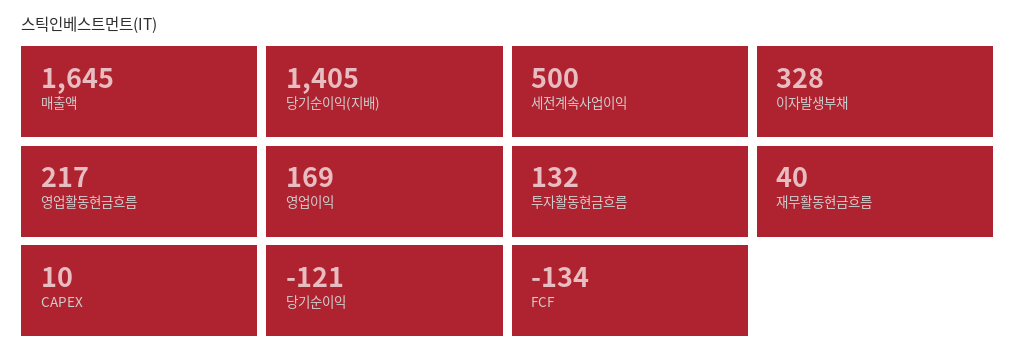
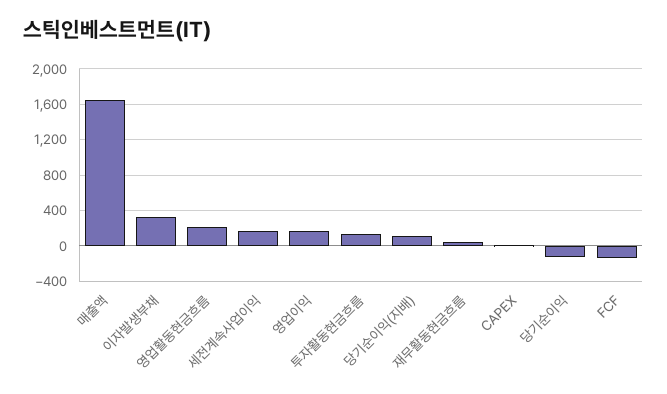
당기순이익(지배): 1405 -> 100
세전계속사업이익: 500 -> 200

